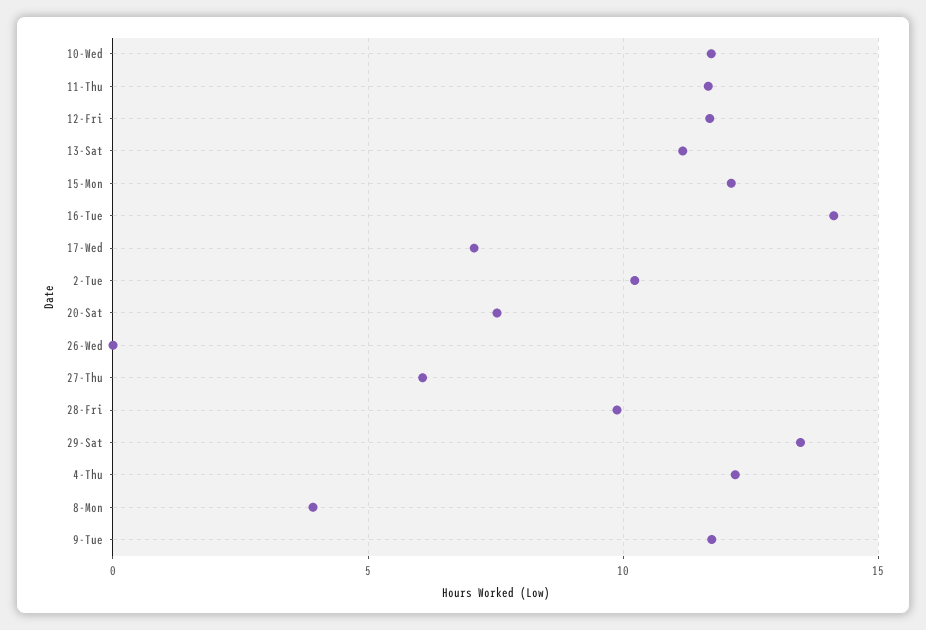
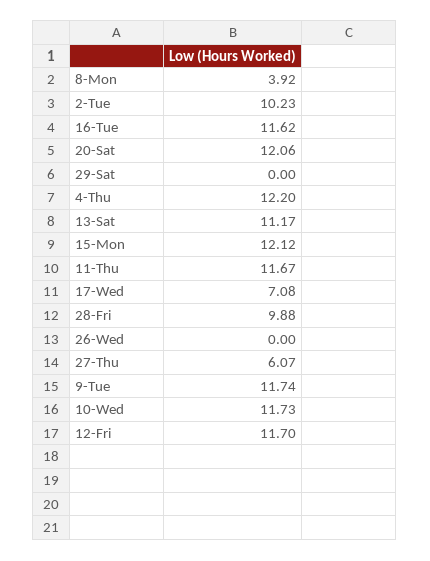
16-Tue: 14 -> 11.62
20-Sat: 7.5 -> 12.06
29-Sat: 13.5 -> 0

